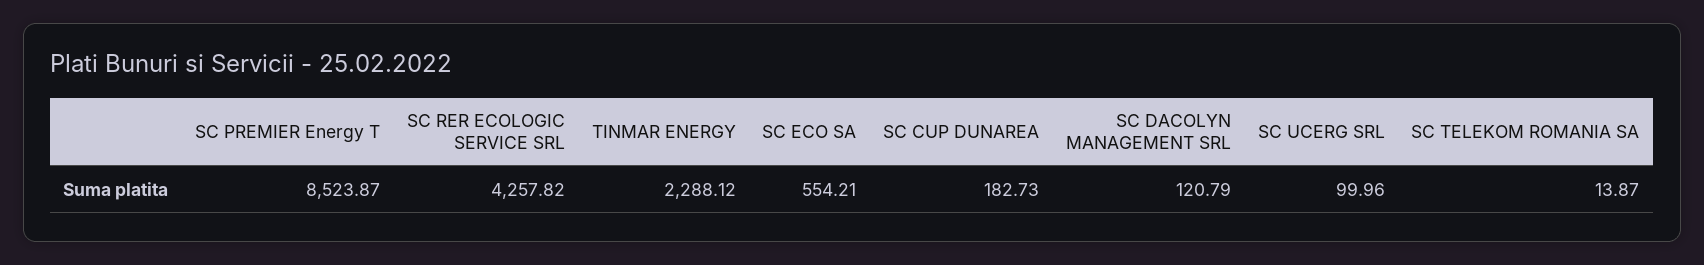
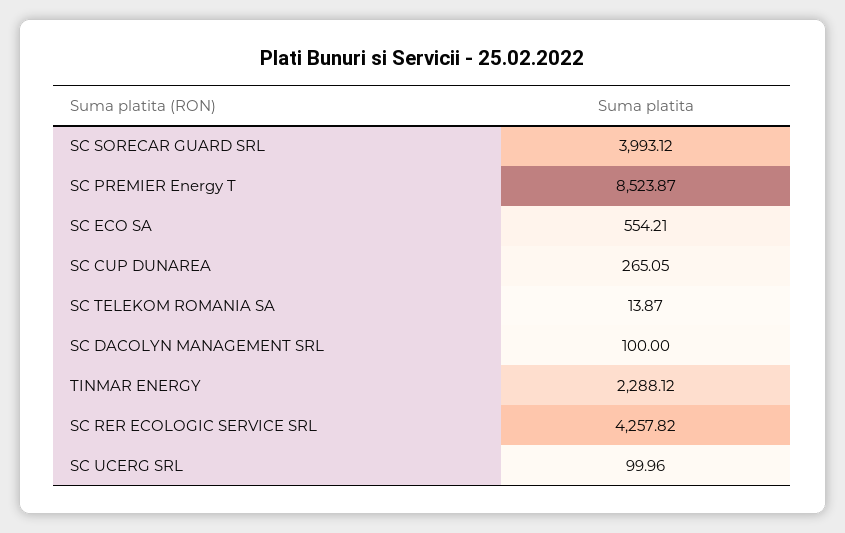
SC CUP DUNAREA: 182.73 -> 265.05
SC DACOLYN MANAGEMENT SRL: 120.79 -> 100
SC SORECAR GUARD SRL: none -> 3993.12

